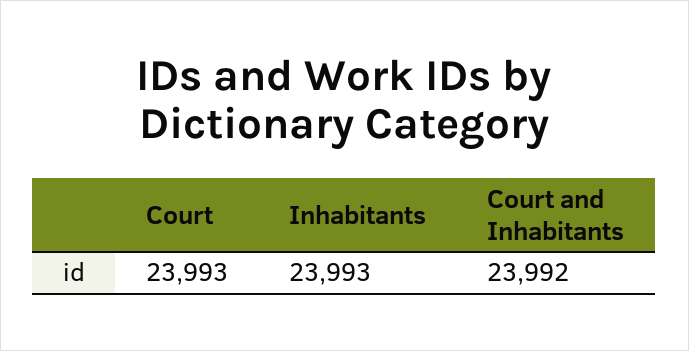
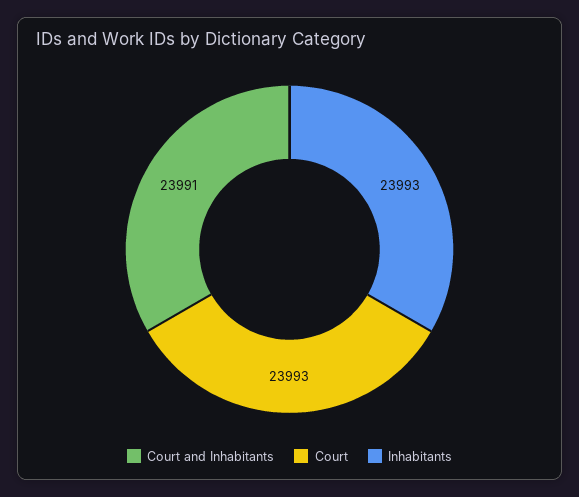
Court and Inhabitants: 23992 -> 23991

